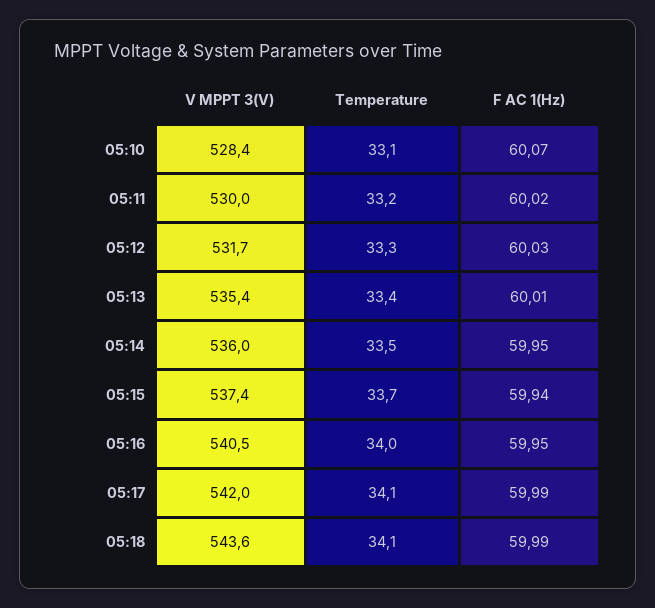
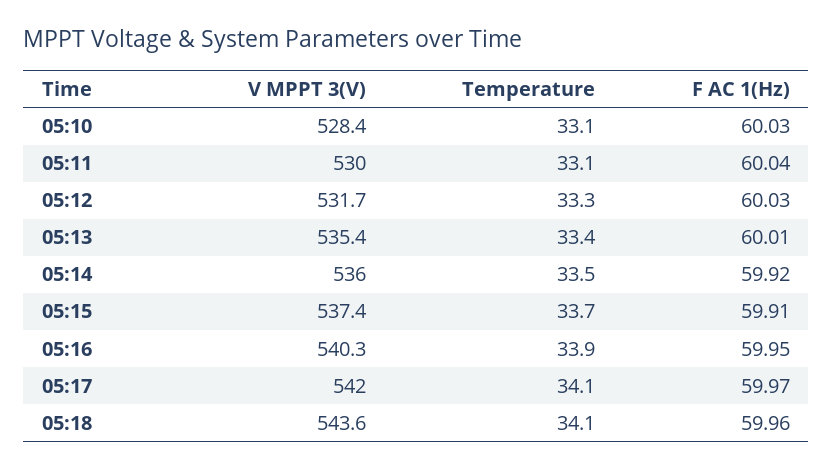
F AC 1(Hz), 05:10: 60.07 -> 60.03
Temperature, 05:11: 33.2 -> 33.1
F AC 1(Hz), 05:11: 60.02 -> 60.04
F AC 1(Hz), 05:14: 59.95 -> 59.92
F AC 1(Hz), 05:15: 59.94 -> 59.91
V MPPT 3(V), 05:16: 540.5 -> 540.3
Temperature, 05:16: 34 -> 33.9
F AC 1(Hz), 05:17: 59.99 -> 59.97
F AC 1(Hz), 05:18: 59.99 -> 59.96

